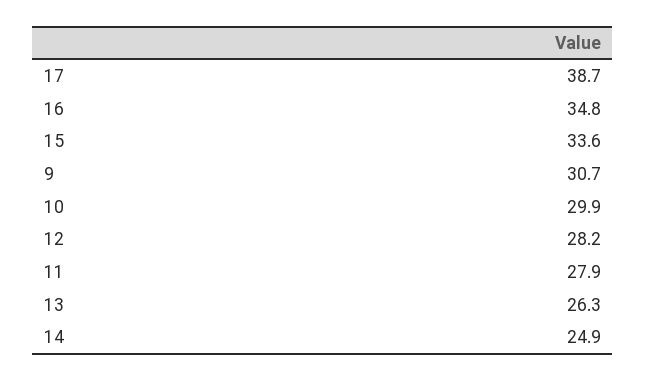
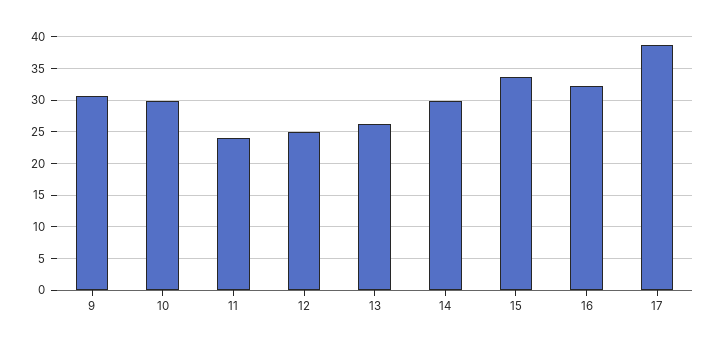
16: 34.8 -> 32
12: 28.2 -> 25
11: 27.9 -> 24
14: 24.9 -> 30

